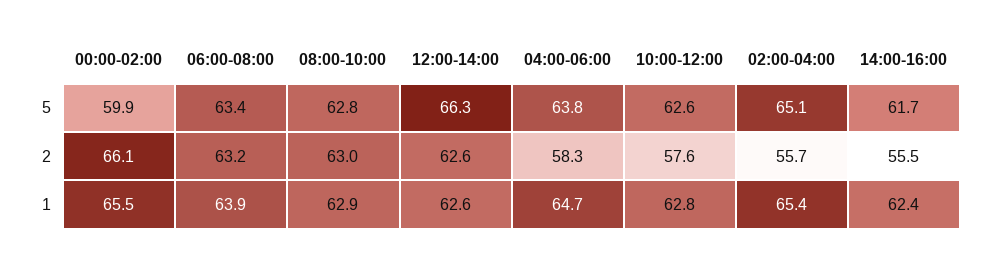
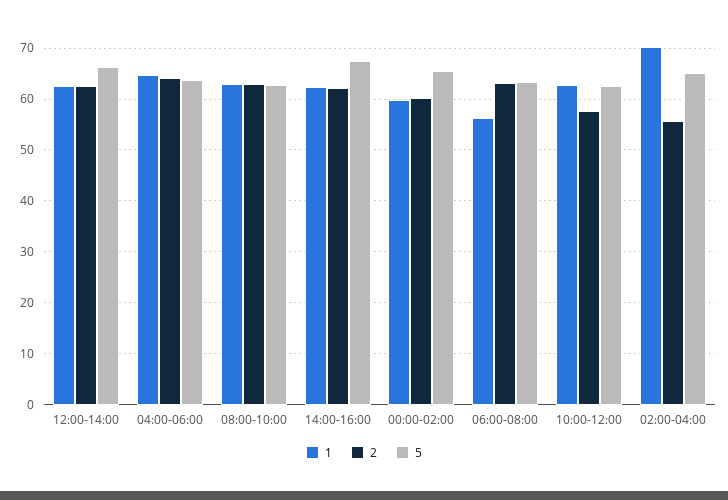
5, 00:00-02:00: 59.9 -> 66
5, 14:00-16:00: 61.7 -> 68
2, 00:00-02:00: 66.1 -> 60
2, 04:00-06:00: 58.3 -> 64
2, 14:00-16:00: 55.5 -> 62
1, 00:00-02:00: 65.5 -> 60
1, 06:00-08:00: 63.9 -> 56
1, 02:00-04:00: 65.4 -> 70

